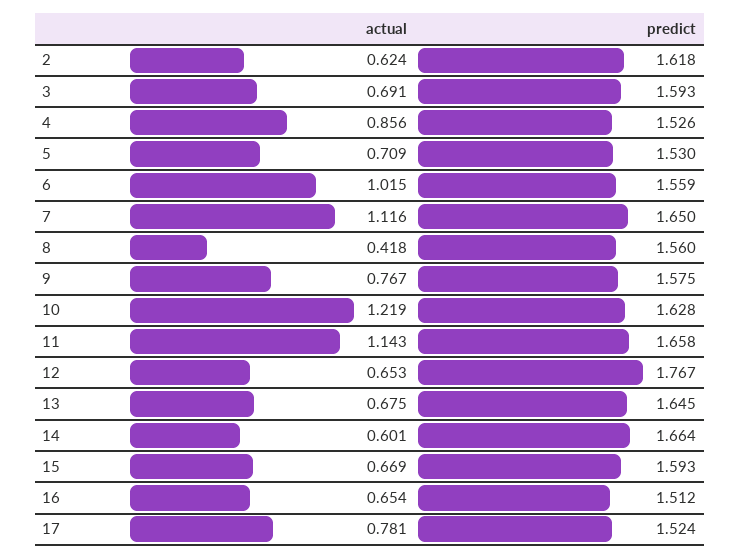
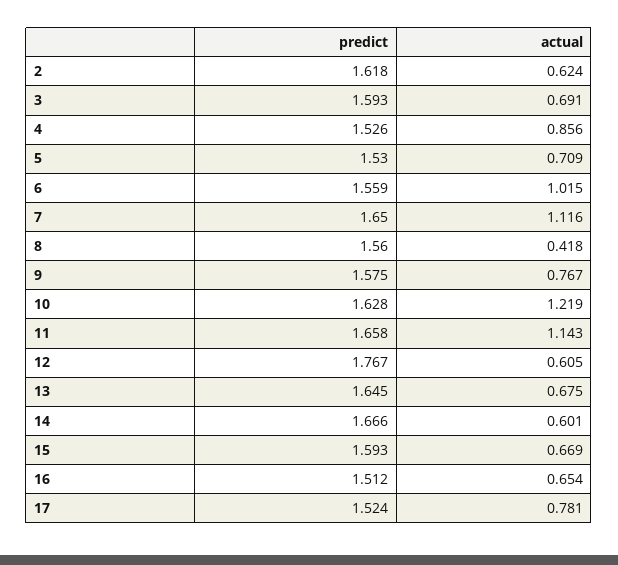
actual, 12: 0.653 -> 0.605
predict, 14: 1.664 -> 1.666

